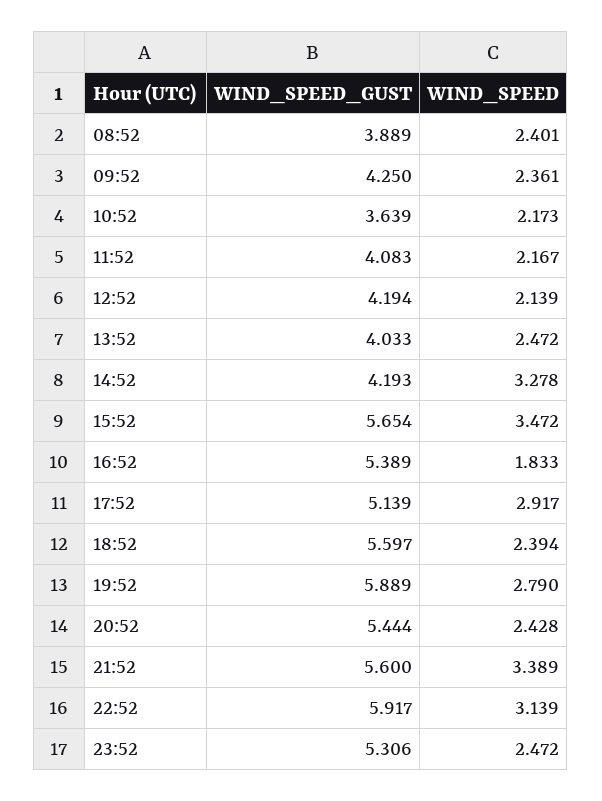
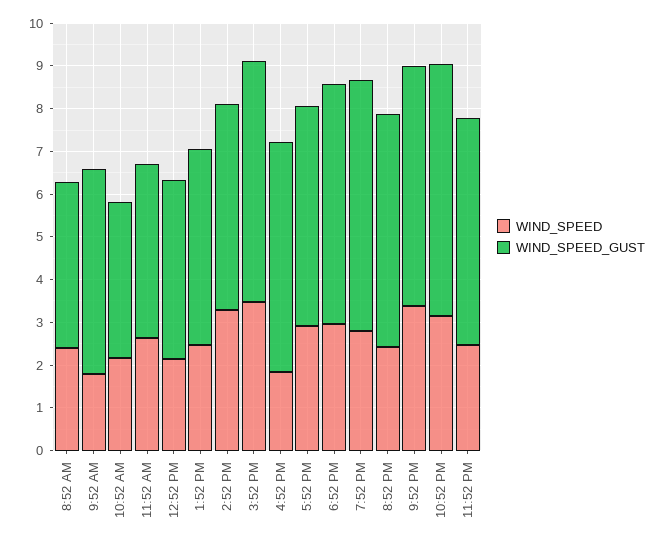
WIND_SPEED_GUST, 09:52: 4.25 -> 4.8
WIND_SPEED, 09:52: 2.361 -> 1.8
WIND_SPEED, 11:52: 2.167 -> 2.6
WIND_SPEED_GUST, 13:52: 4.033 -> 4.6
WIND_SPEED_GUST, 14:52: 4.193 -> 4.8
WIND_SPEED, 18:52: 2.394 -> 3

